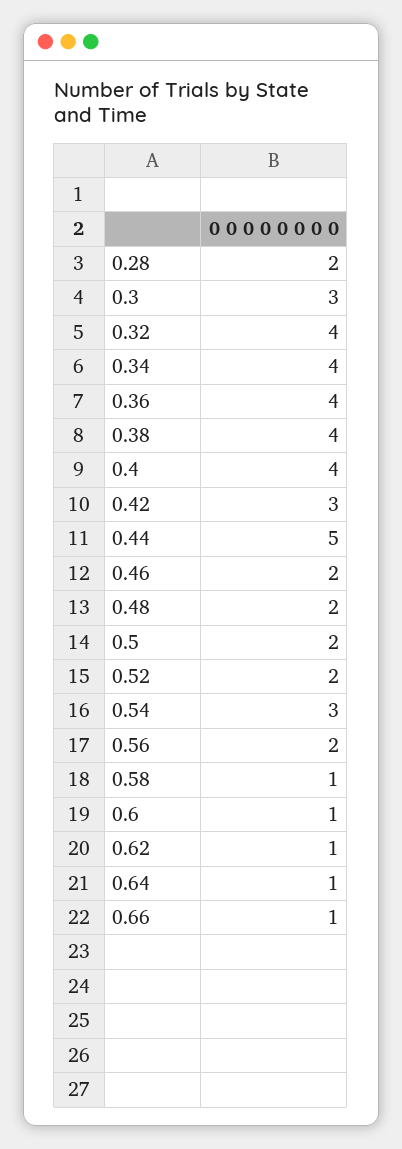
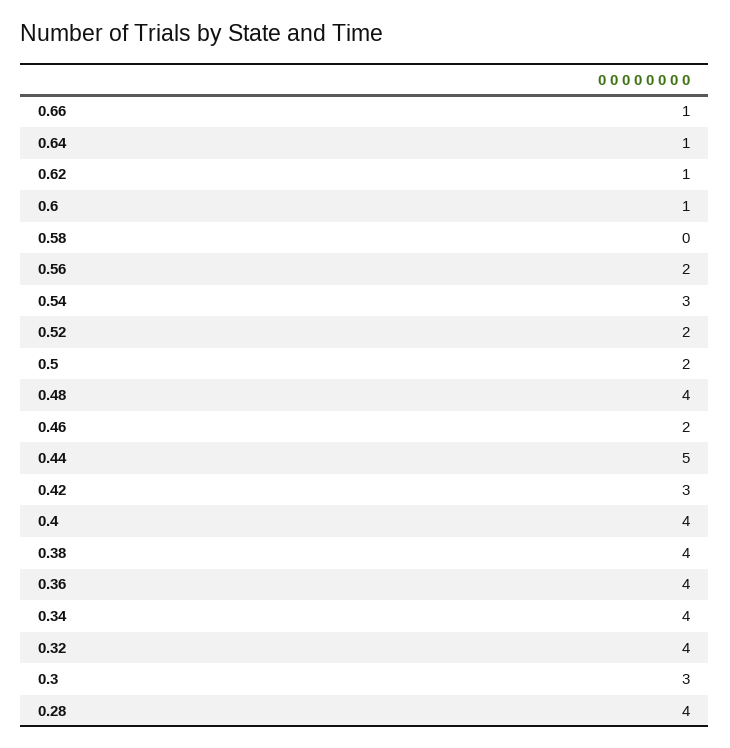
0.28: 2 -> 4
0.48: 2 -> 4
0.58: 1 -> 0

